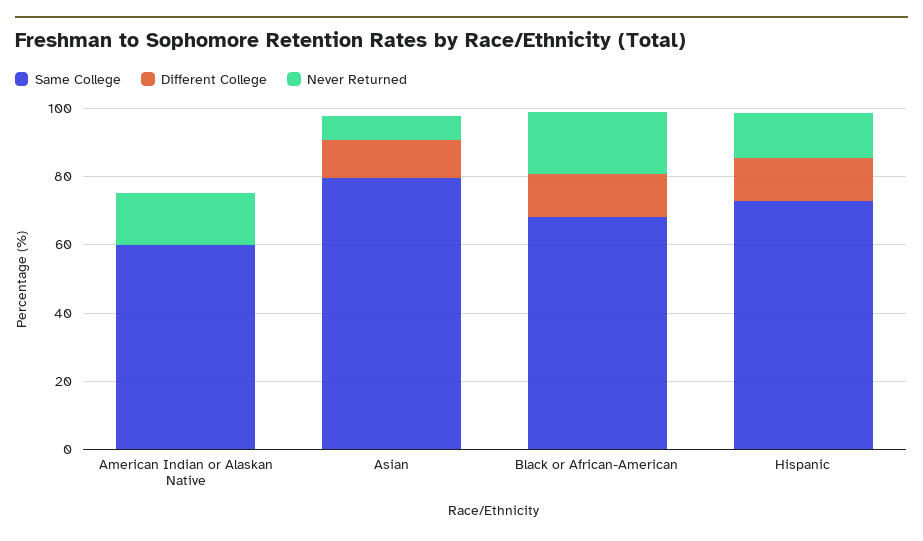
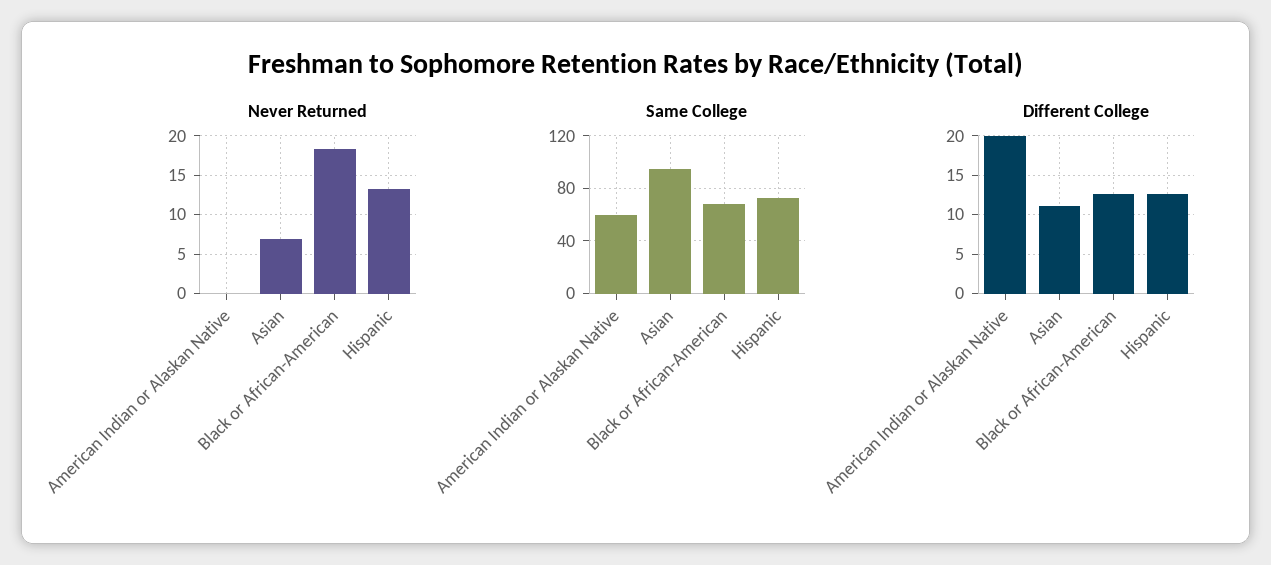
Different College, American Indian or Alaskan Native: 0 -> 20
Never Returned, American Indian or Alaskan Native: 15 -> 0
Same College, Asian: 80 -> 95

